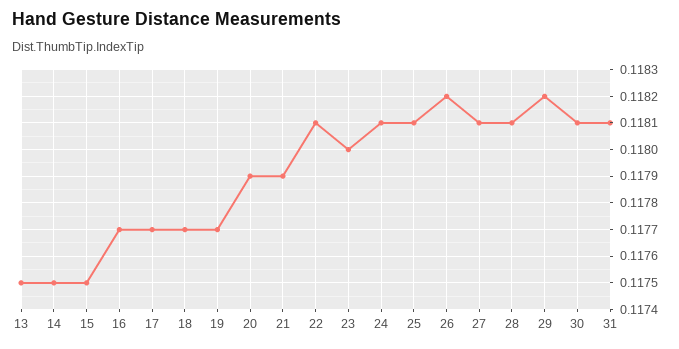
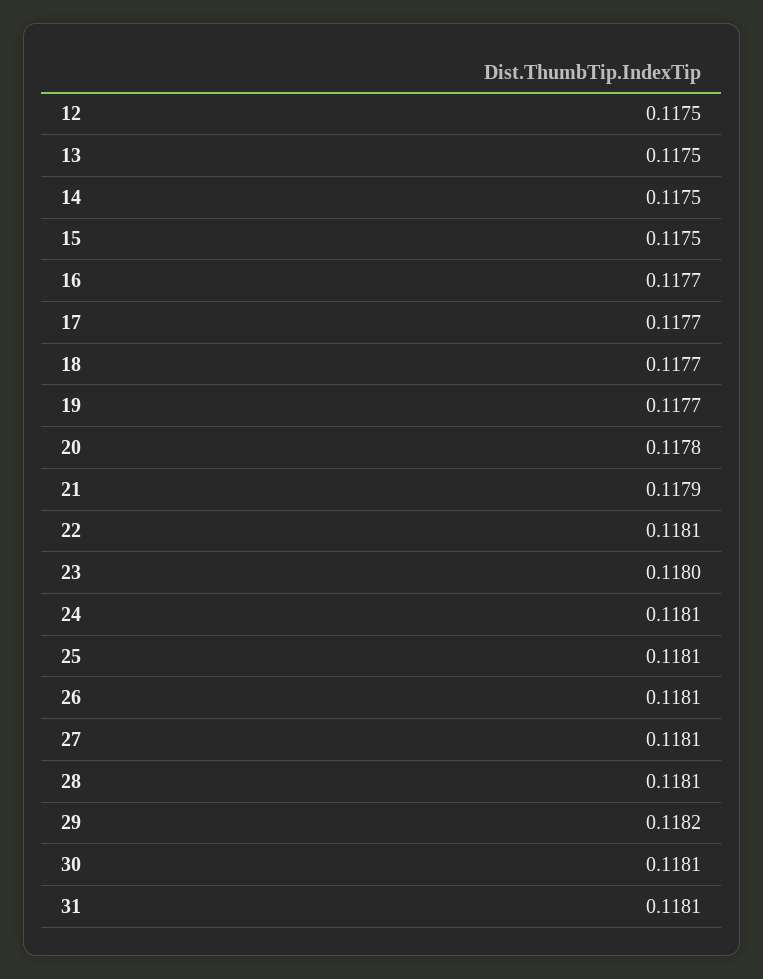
20: 0.1179 -> 0.1178
26: 0.1182 -> 0.1181
12: none -> 0.1175

